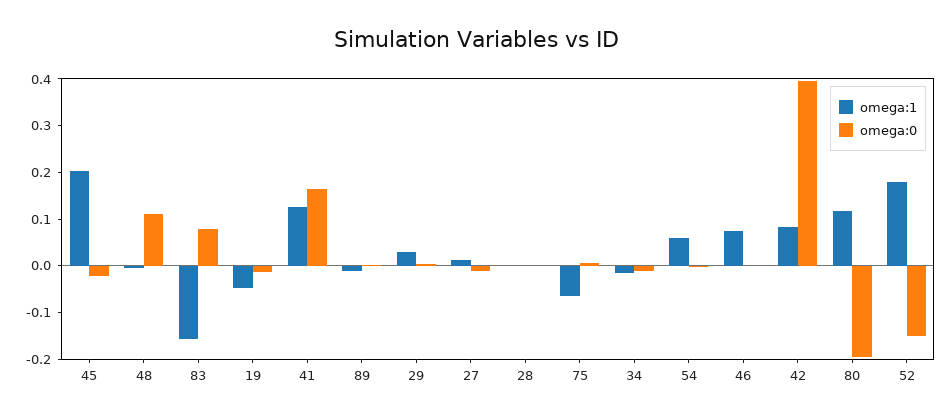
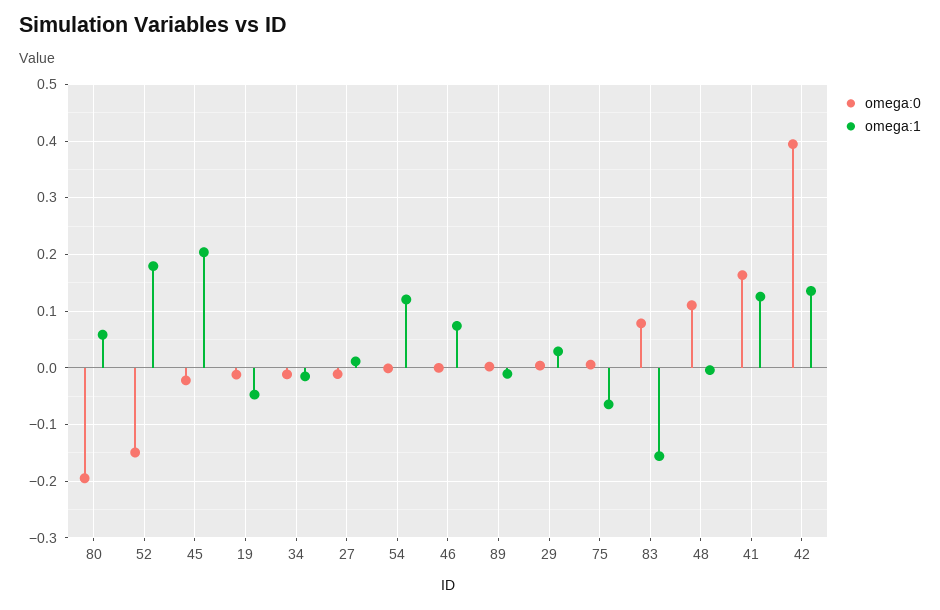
omega:1, 28: 0 -> none
omega:0, 28: 0 -> none
omega:1, 54: 0.06 -> 0.12
omega:1, 42: 0.08 -> 0.14
omega:1, 80: 0.12 -> 0.06

